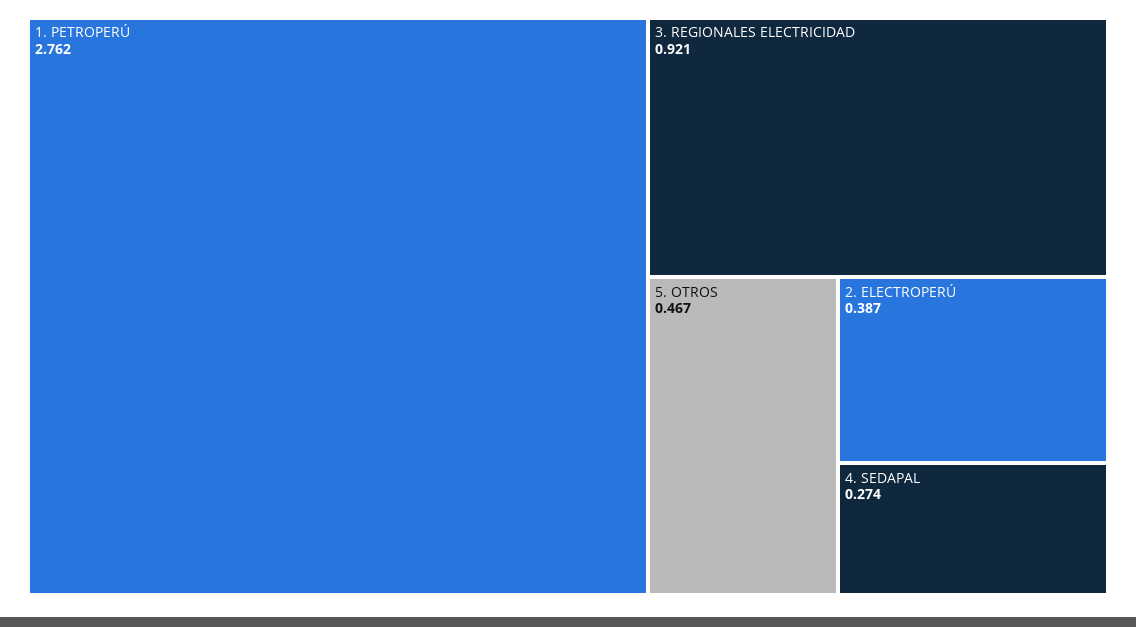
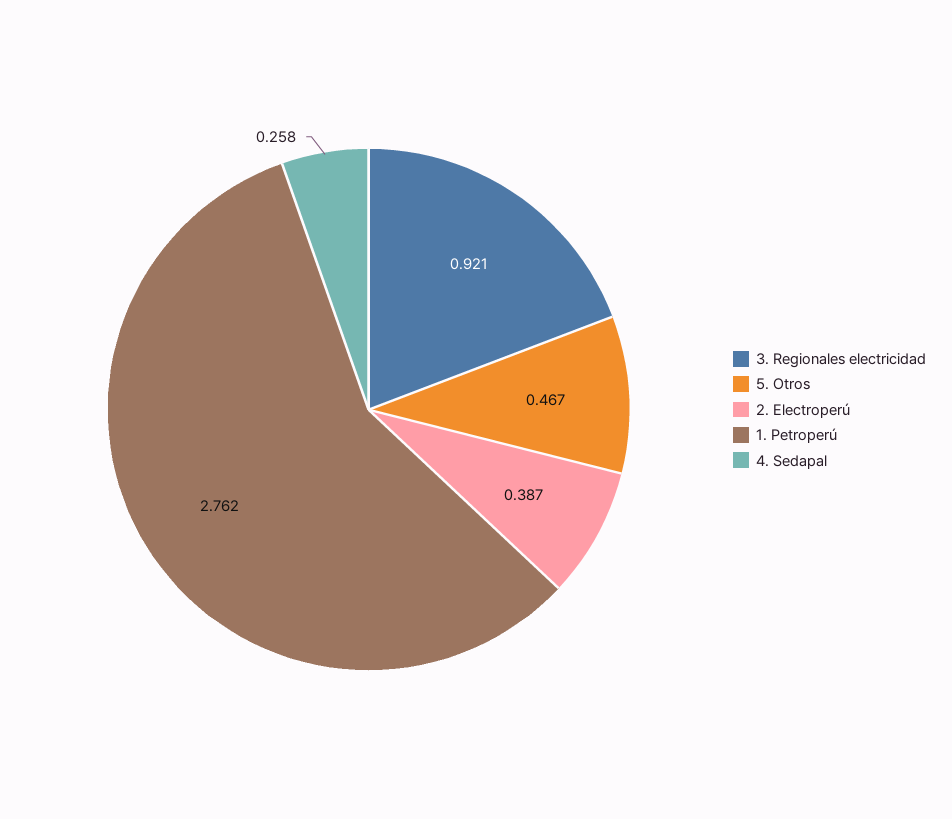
4. SEDAPAL: 0.274 -> 0.258

